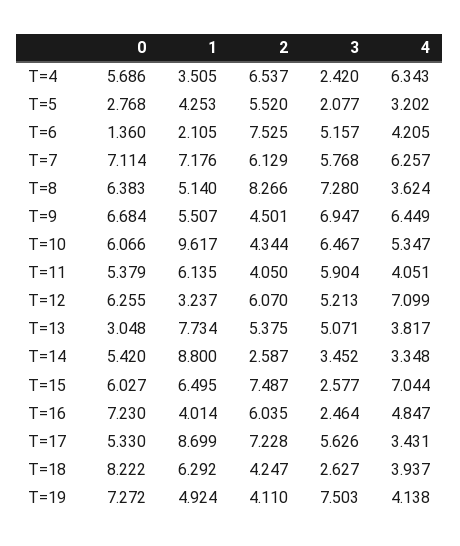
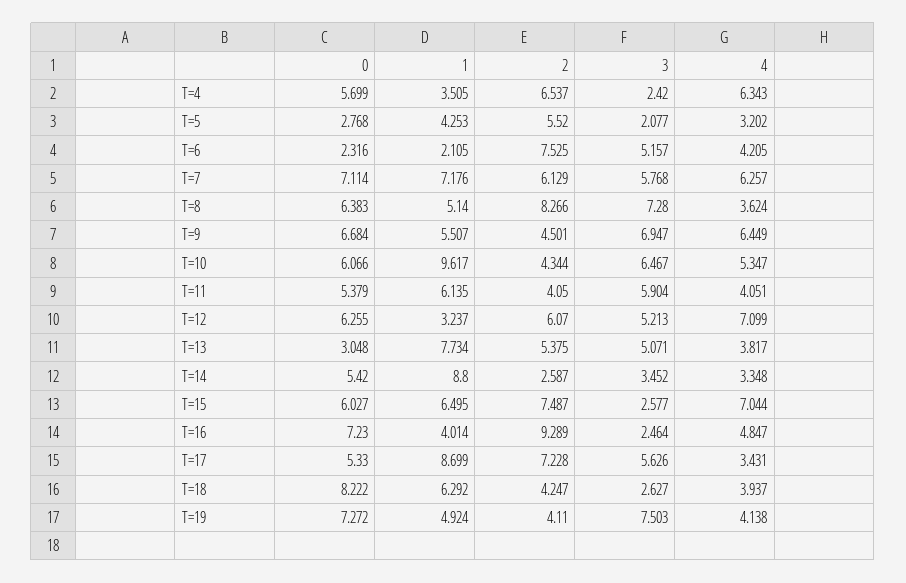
0, T=4: 5.686 -> 5.699
0, T=6: 1.36 -> 2.316
2, T=16: 6.035 -> 9.289

